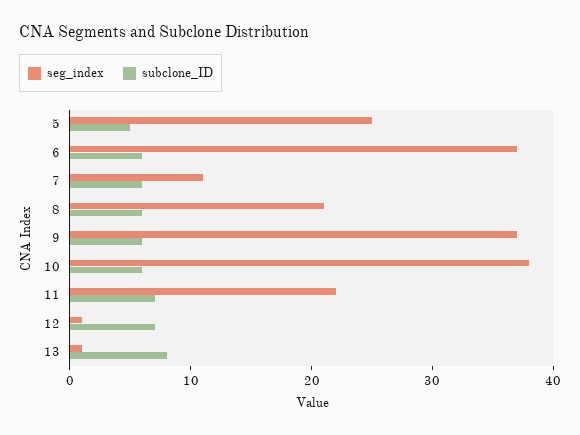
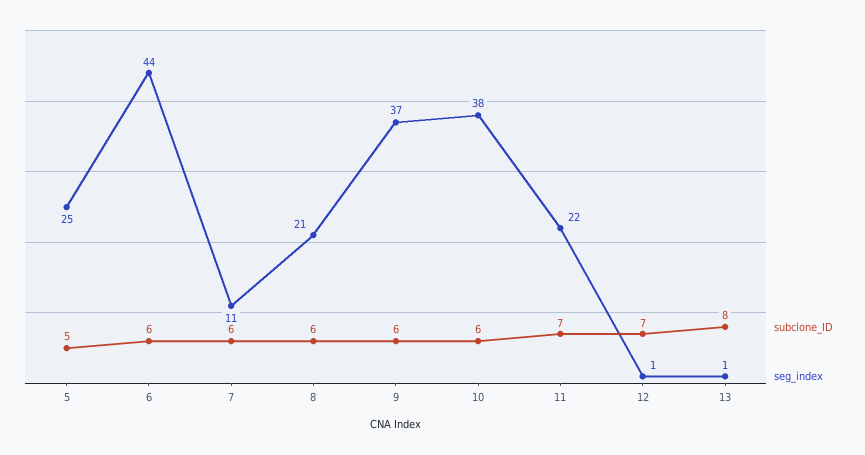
seg_index, 6: 37 -> 44

